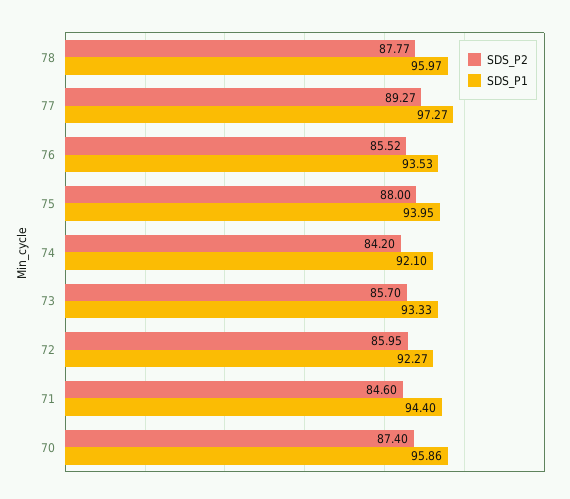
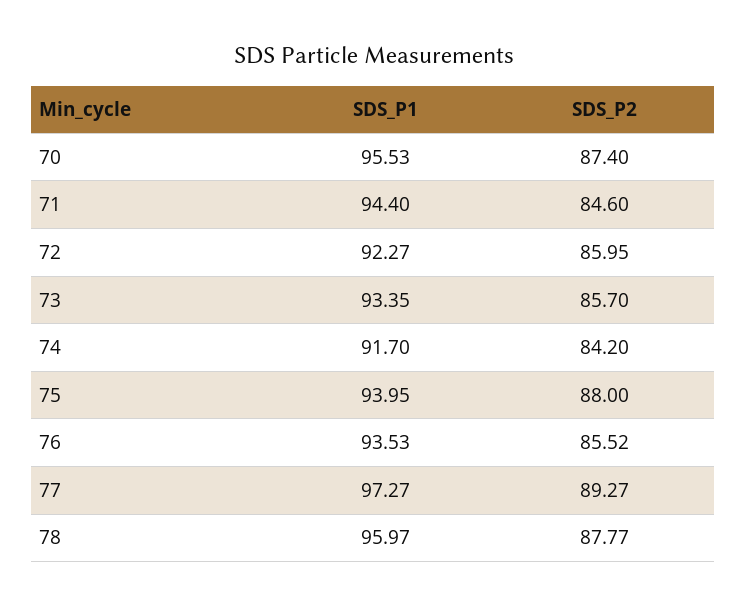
SDS_P1, 74: 92.1 -> 91.7
SDS_P1, 73: 93.33 -> 93.35
SDS_P1, 70: 95.86 -> 95.53

